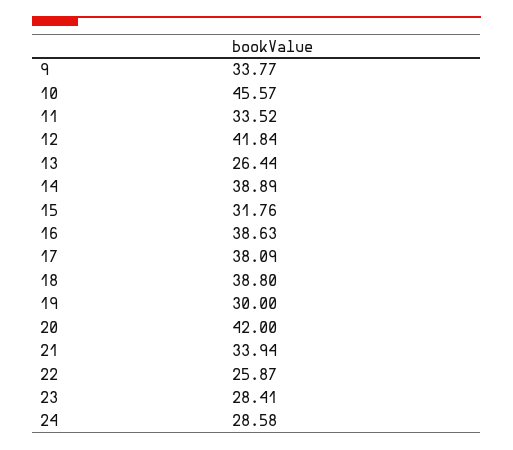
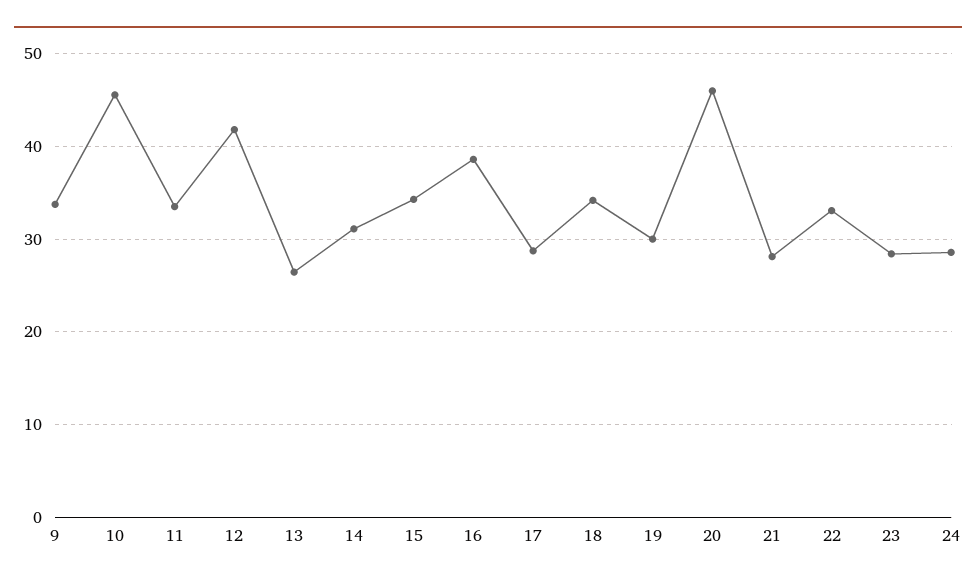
14: 38.89 -> 31
15: 31.76 -> 34
17: 38.09 -> 29
18: 38.8 -> 34
20: 42 -> 46
21: 33.94 -> 28
22: 25.87 -> 33

